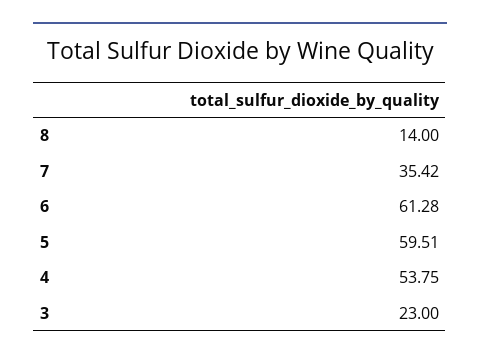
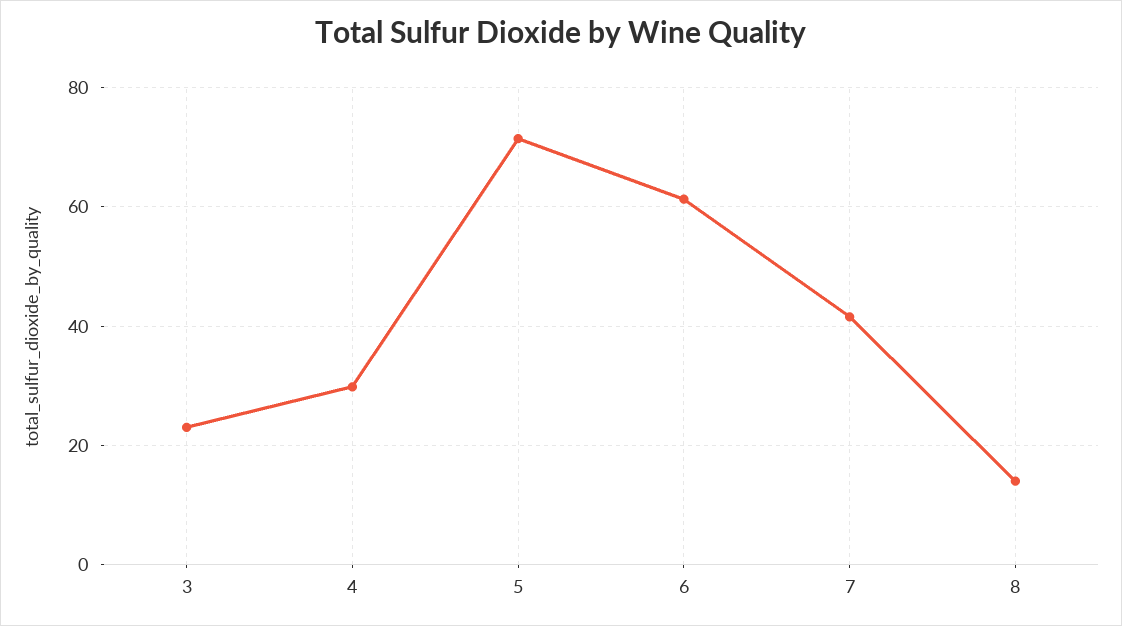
7: 35.42 -> 42
5: 59.51 -> 72
4: 53.75 -> 30

